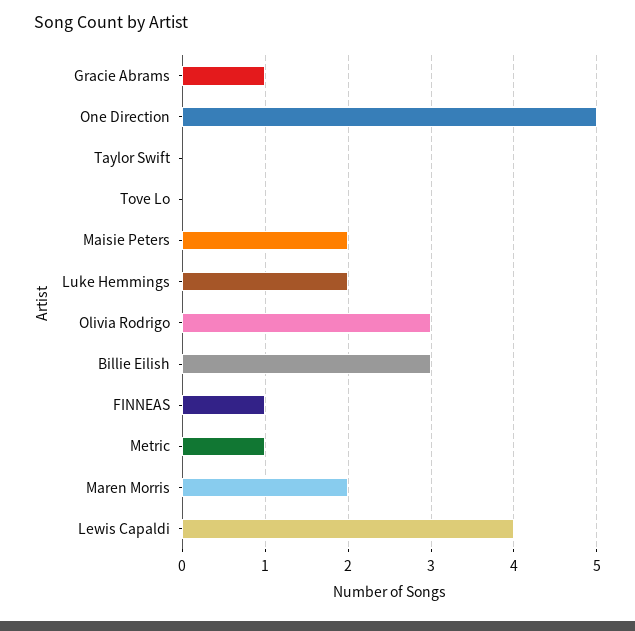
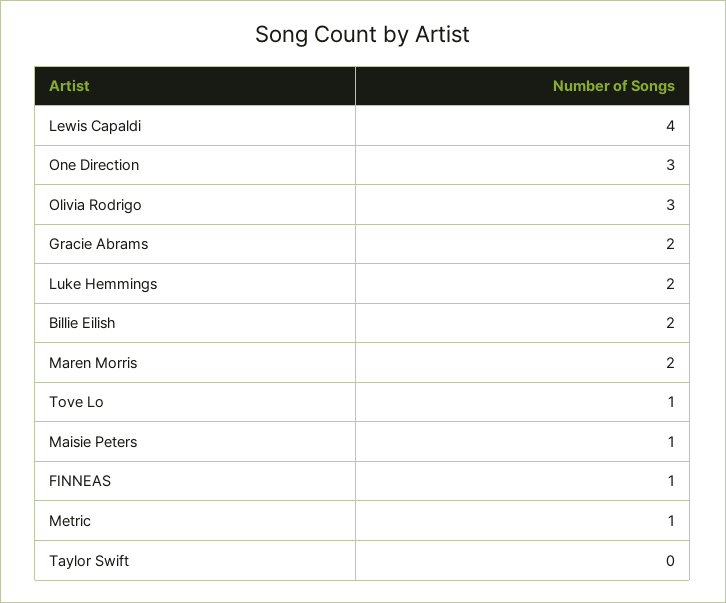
Gracie Abrams: 1 -> 2
One Direction: 5 -> 3
Tove Lo: 0 -> 1
Maisie Peters: 2 -> 1
Billie Eilish: 3 -> 2

